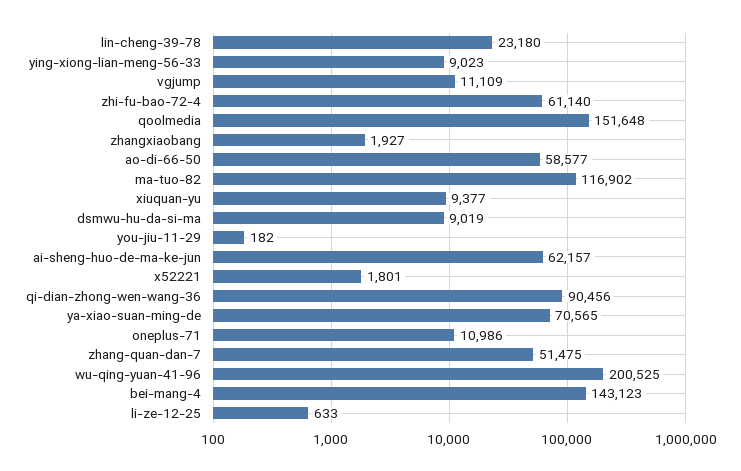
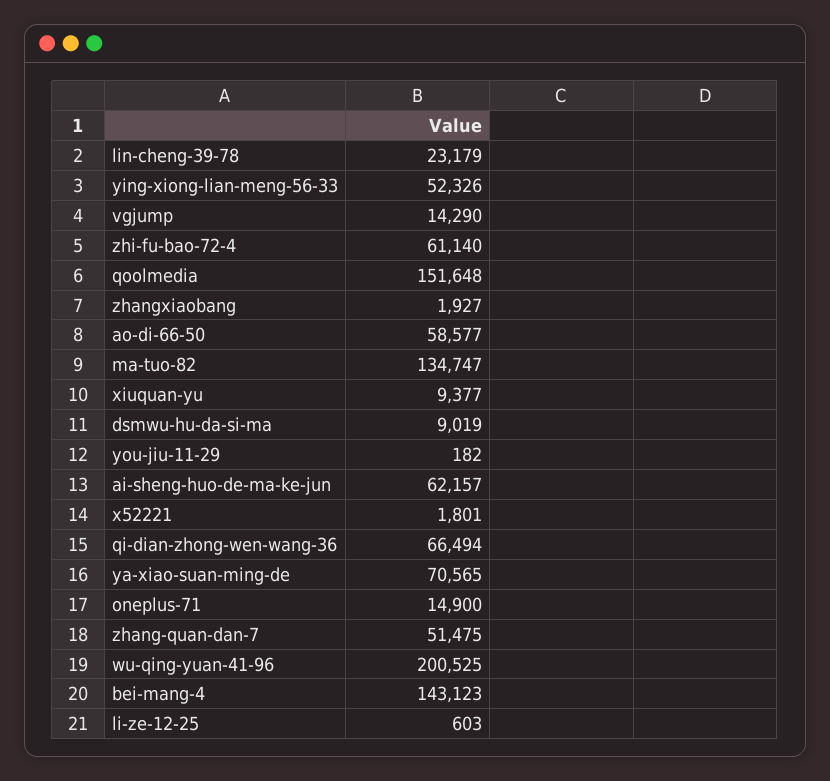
lin-cheng-39-78: 23180 -> 23179
ying-xiong-lian-meng-56-33: 9023 -> 52326
vgjump: 11109 -> 14290
ma-tuo-82: 116902 -> 134747
qi-dian-zhong-wen-wang-36: 90456 -> 66494
oneplus-71: 10986 -> 14900
li-ze-12-25: 633 -> 603

